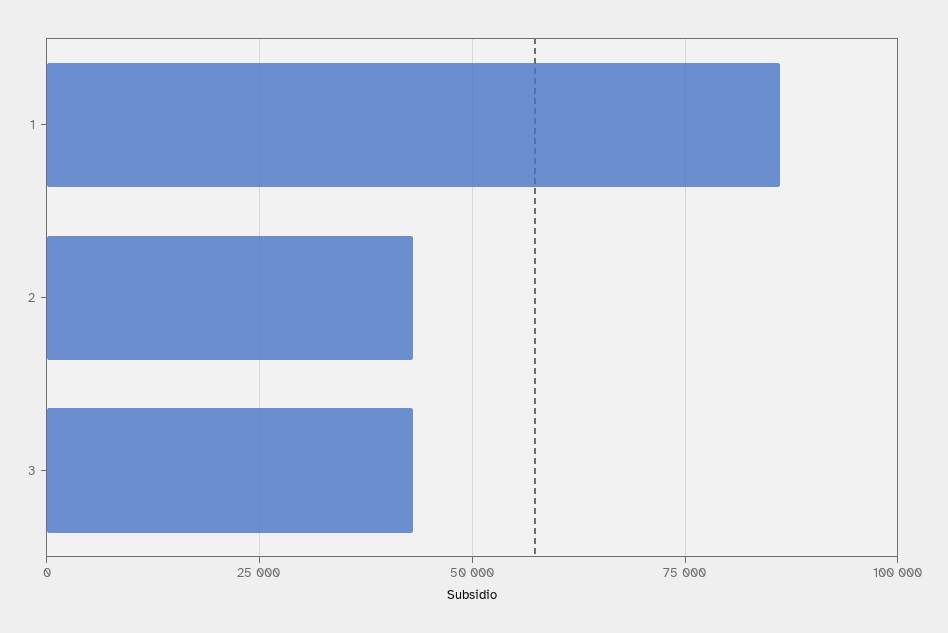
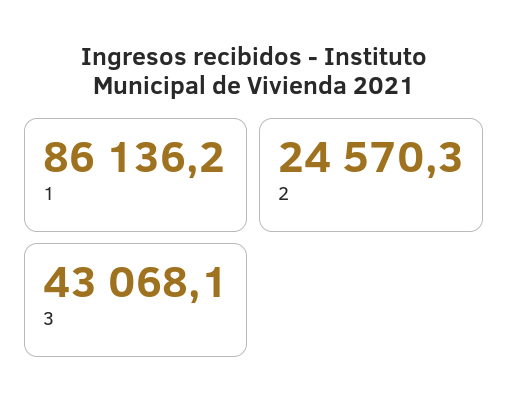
2: 42500 -> 24570.3

